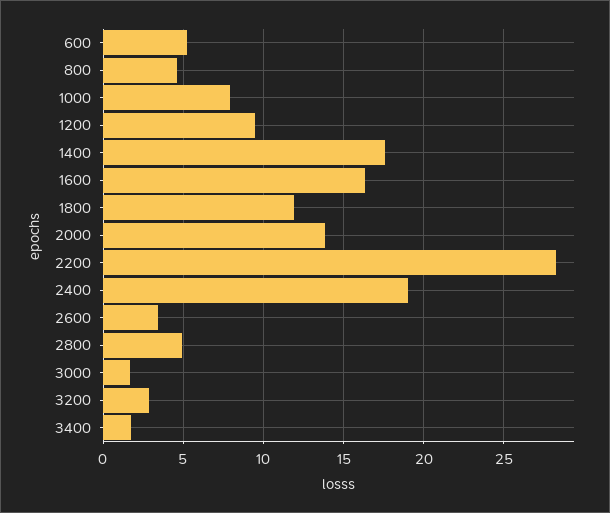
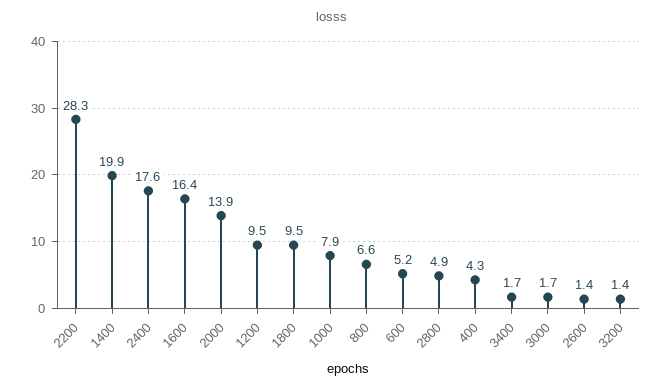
800: 4.5 -> 6.6
1400: 17.5 -> 19.9
1800: 12 -> 9.5
2400: 19 -> 17.6
2600: 3.5 -> 1.4
3200: 3 -> 1.4
400: none -> 4.3

